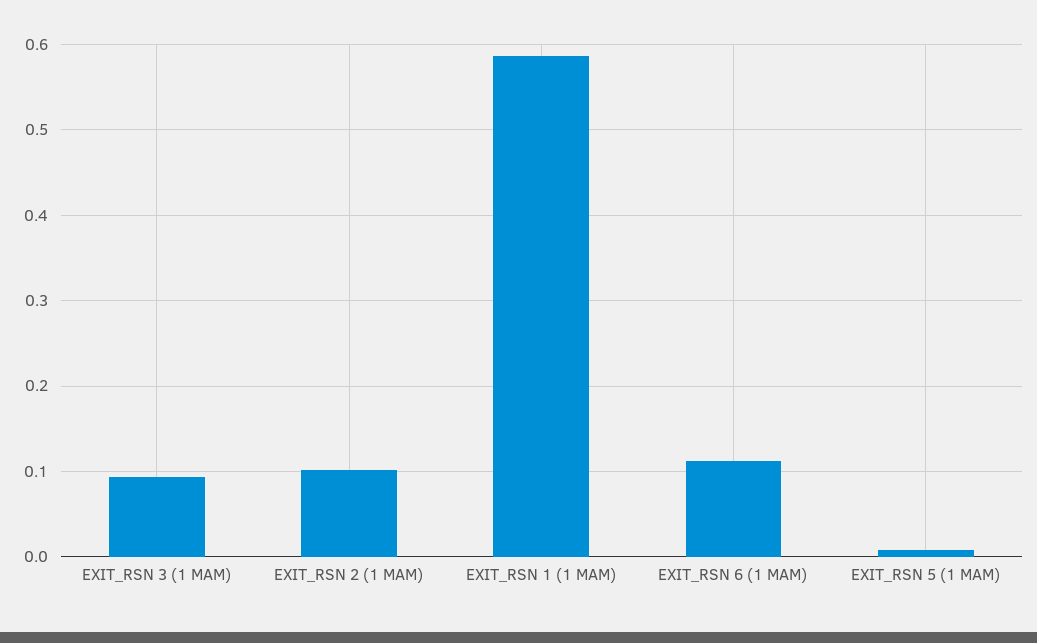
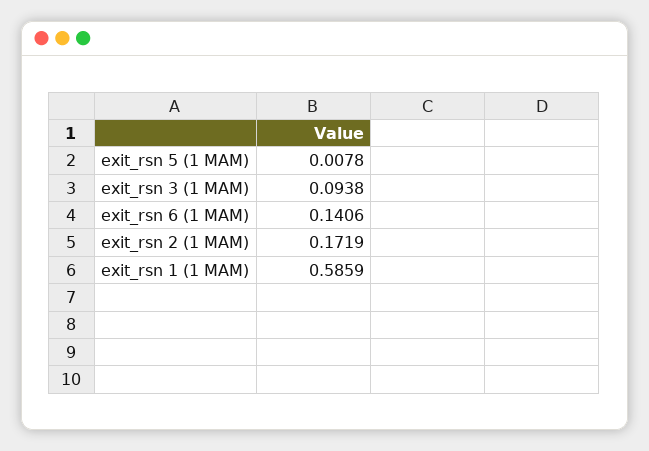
EXIT_RSN 2 (1 MAM): 0.1 -> 0.1719
EXIT_RSN 6 (1 MAM): 0.11 -> 0.1406

